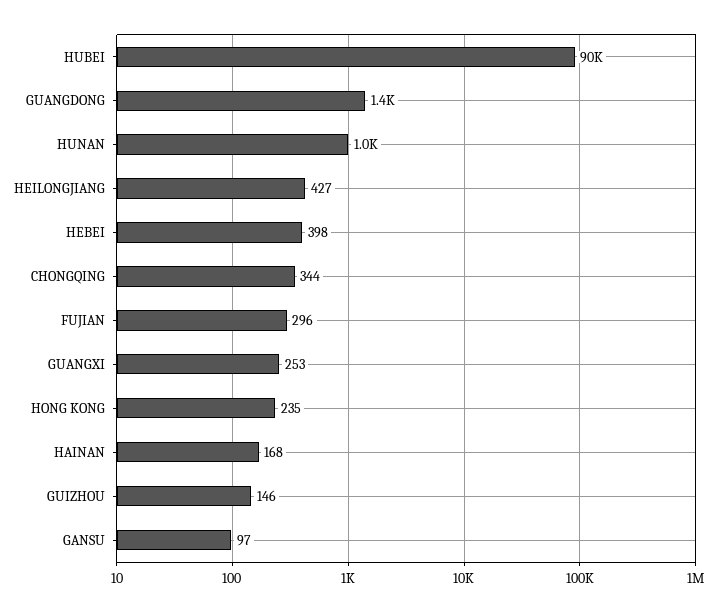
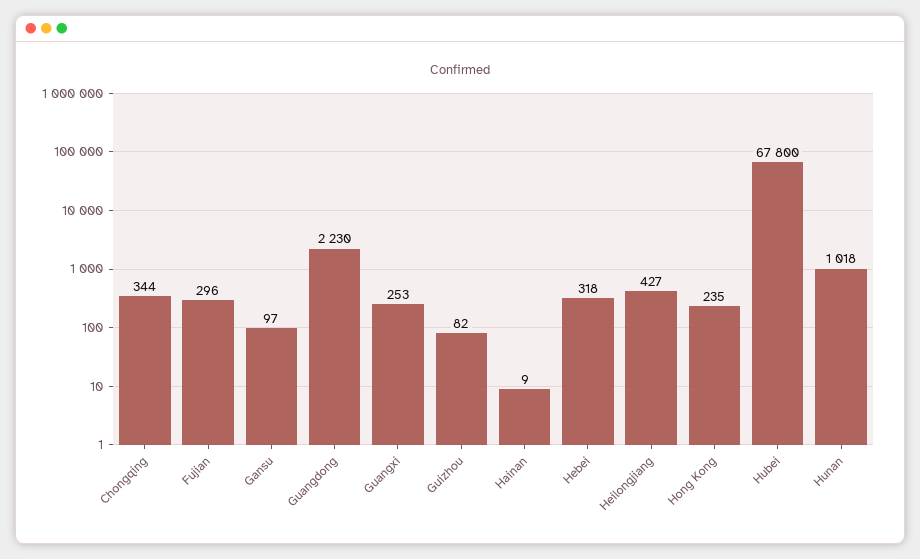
HUBEI: 90000 -> 67800
GUANGDONG: 1400 -> 2230
HEBEI: 398 -> 318
HAINAN: 168 -> 9
GUIZHOU: 146 -> 82

